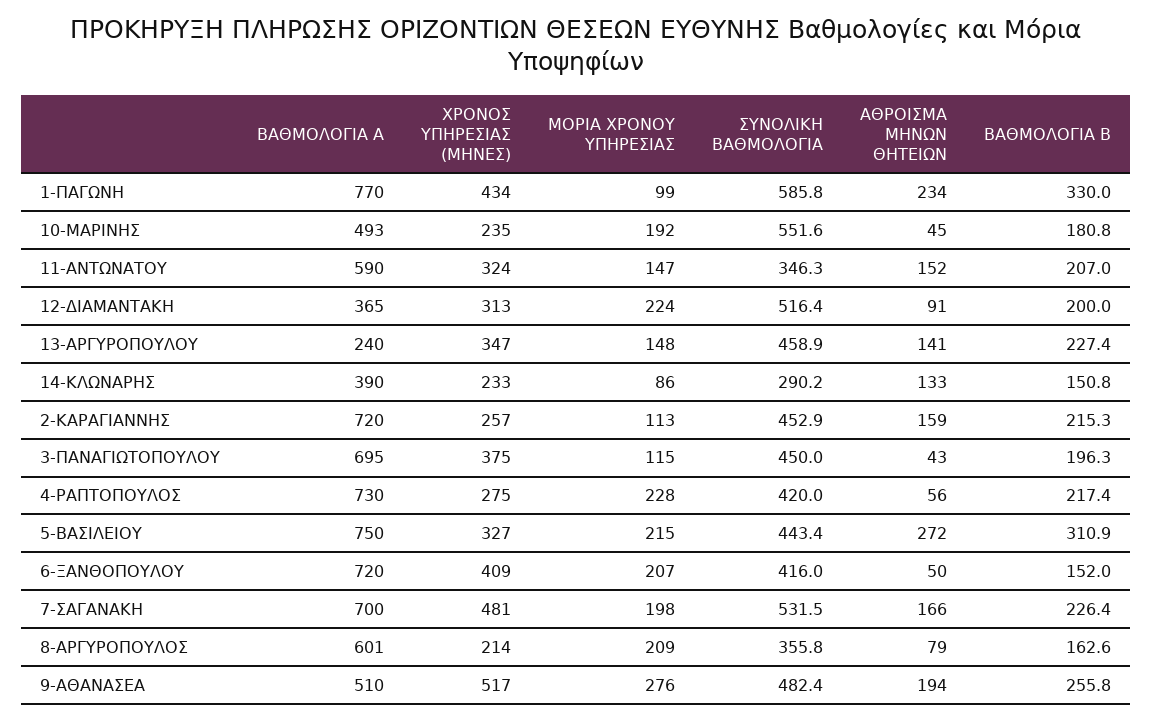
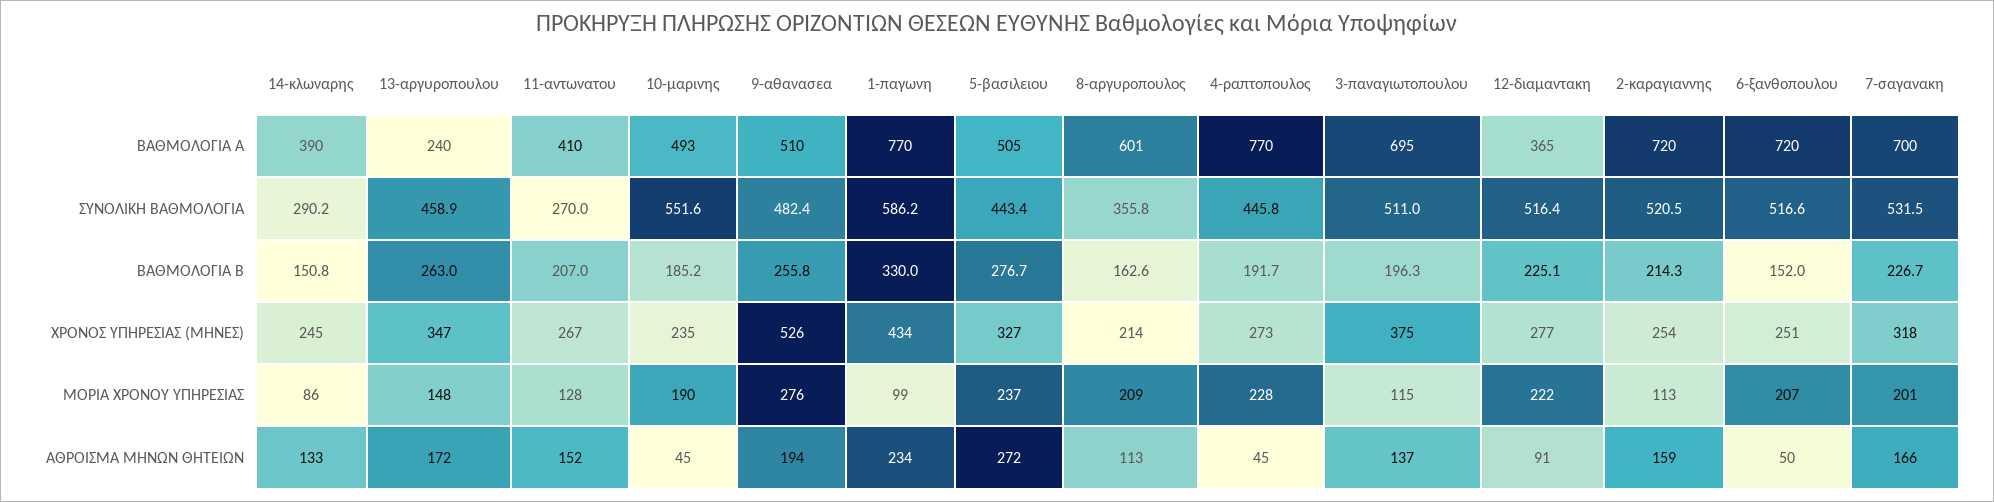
ΣΥΝΟΛΙΚΗ ΒΑΘΜΟΛΟΓΙΑ, 1-ΠΑΓΩΝΗ: 585.8 -> 586.2
ΜΟΡΙΑ ΧΡΟΝΟΥ ΥΠΗΡΕΣΙΑΣ, 10-ΜΑΡΙΝΗΣ: 192 -> 190
ΒΑΘΜΟΛΟΓΙΑ Β, 10-ΜΑΡΙΝΗΣ: 180.8 -> 185.2
ΒΑΘΜΟΛΟΓΙΑ Α, 11-ΑΝΤΩΝΑΤΟΥ: 590 -> 410
ΧΡΟΝΟΣ ΥΠΗΡΕΣΙΑΣ (ΜΗΝΕΣ), 11-ΑΝΤΩΝΑΤΟΥ: 324 -> 267
ΜΟΡΙΑ ΧΡΟΝΟΥ ΥΠΗΡΕΣΙΑΣ, 11-ΑΝΤΩΝΑΤΟΥ: 147 -> 128
ΣΥΝΟΛΙΚΗ ΒΑΘΜΟΛΟΓΙΑ, 11-ΑΝΤΩΝΑΤΟΥ: 346.3 -> 270
ΧΡΟΝΟΣ ΥΠΗΡΕΣΙΑΣ (ΜΗΝΕΣ), 12-ΔΙΑΜΑΝΤΑΚΗ: 313 -> 277
ΜΟΡΙΑ ΧΡΟΝΟΥ ΥΠΗΡΕΣΙΑΣ, 12-ΔΙΑΜΑΝΤΑΚΗ: 224 -> 222
ΒΑΘΜΟΛΟΓΙΑ Β, 12-ΔΙΑΜΑΝΤΑΚΗ: 200 -> 225.1
ΑΘΡΟΙΣΜΑ ΜΗΝΩΝ ΘΗΤΕΙΩΝ, 13-ΑΡΓΥΡΟΠΟΥΛΟΥ: 141 -> 172
ΒΑΘΜΟΛΟΓΙΑ Β, 13-ΑΡΓΥΡΟΠΟΥΛΟΥ: 227.4 -> 263
ΧΡΟΝΟΣ ΥΠΗΡΕΣΙΑΣ (ΜΗΝΕΣ), 14-ΚΛΩΝΑΡΗΣ: 233 -> 245
ΧΡΟΝΟΣ ΥΠΗΡΕΣΙΑΣ (ΜΗΝΕΣ), 2-ΚΑΡΑΓΙΑΝΝΗΣ: 257 -> 254
ΣΥΝΟΛΙΚΗ ΒΑΘΜΟΛΟΓΙΑ, 2-ΚΑΡΑΓΙΑΝΝΗΣ: 452.9 -> 520.5
ΒΑΘΜΟΛΟΓΙΑ Β, 2-ΚΑΡΑΓΙΑΝΝΗΣ: 215.3 -> 214.3
ΣΥΝΟΛΙΚΗ ΒΑΘΜΟΛΟΓΙΑ, 3-ΠΑΝΑΓΙΩΤΟΠΟΥΛΟΥ: 450 -> 511
ΑΘΡΟΙΣΜΑ ΜΗΝΩΝ ΘΗΤΕΙΩΝ, 3-ΠΑΝΑΓΙΩΤΟΠΟΥΛΟΥ: 43 -> 137
ΒΑΘΜΟΛΟΓΙΑ Α, 4-ΡΑΠΤΟΠΟΥΛΟΣ: 730 -> 770
ΧΡΟΝΟΣ ΥΠΗΡΕΣΙΑΣ (ΜΗΝΕΣ), 4-ΡΑΠΤΟΠΟΥΛΟΣ: 275 -> 273
ΣΥΝΟΛΙΚΗ ΒΑΘΜΟΛΟΓΙΑ, 4-ΡΑΠΤΟΠΟΥΛΟΣ: 420 -> 445.8
ΑΘΡΟΙΣΜΑ ΜΗΝΩΝ ΘΗΤΕΙΩΝ, 4-ΡΑΠΤΟΠΟΥΛΟΣ: 56 -> 45
ΒΑΘΜΟΛΟΓΙΑ Β, 4-ΡΑΠΤΟΠΟΥΛΟΣ: 217.4 -> 191.7
ΒΑΘΜΟΛΟΓΙΑ Α, 5-ΒΑΣΙΛΕΙΟΥ: 750 -> 505
ΜΟΡΙΑ ΧΡΟΝΟΥ ΥΠΗΡΕΣΙΑΣ, 5-ΒΑΣΙΛΕΙΟΥ: 215 -> 237
ΒΑΘΜΟΛΟΓΙΑ Β, 5-ΒΑΣΙΛΕΙΟΥ: 310.9 -> 276.7
ΧΡΟΝΟΣ ΥΠΗΡΕΣΙΑΣ (ΜΗΝΕΣ), 6-ΞΑΝΘΟΠΟΥΛΟΥ: 409 -> 251
ΣΥΝΟΛΙΚΗ ΒΑΘΜΟΛΟΓΙΑ, 6-ΞΑΝΘΟΠΟΥΛΟΥ: 416 -> 516.6
ΧΡΟΝΟΣ ΥΠΗΡΕΣΙΑΣ (ΜΗΝΕΣ), 7-ΣΑΓΑΝΑΚΗ: 481 -> 318
ΜΟΡΙΑ ΧΡΟΝΟΥ ΥΠΗΡΕΣΙΑΣ, 7-ΣΑΓΑΝΑΚΗ: 198 -> 201
ΒΑΘΜΟΛΟΓΙΑ Β, 7-ΣΑΓΑΝΑΚΗ: 226.4 -> 226.7
ΑΘΡΟΙΣΜΑ ΜΗΝΩΝ ΘΗΤΕΙΩΝ, 8-ΑΡΓΥΡΟΠΟΥΛΟΣ: 79 -> 113
ΧΡΟΝΟΣ ΥΠΗΡΕΣΙΑΣ (ΜΗΝΕΣ), 9-ΑΘΑΝΑΣΕΑ: 517 -> 526

